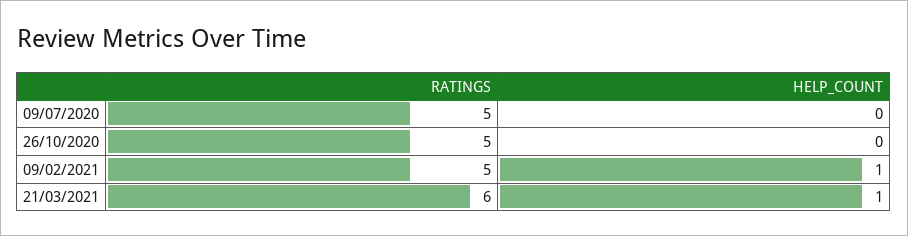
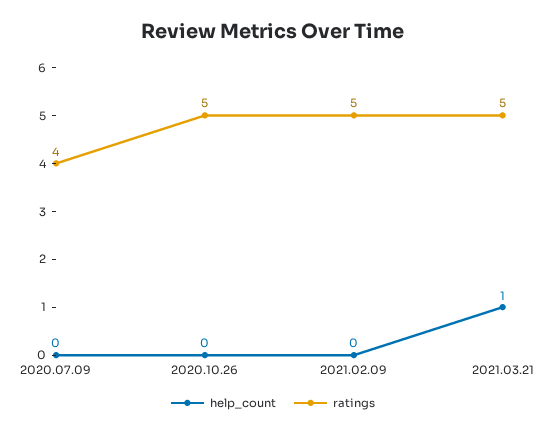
RATINGS, 09/07/2020: 5 -> 4
HELP_COUNT, 09/02/2021: 1 -> 0
RATINGS, 21/03/2021: 6 -> 5

